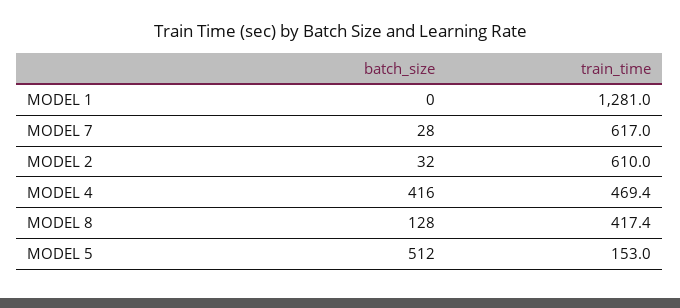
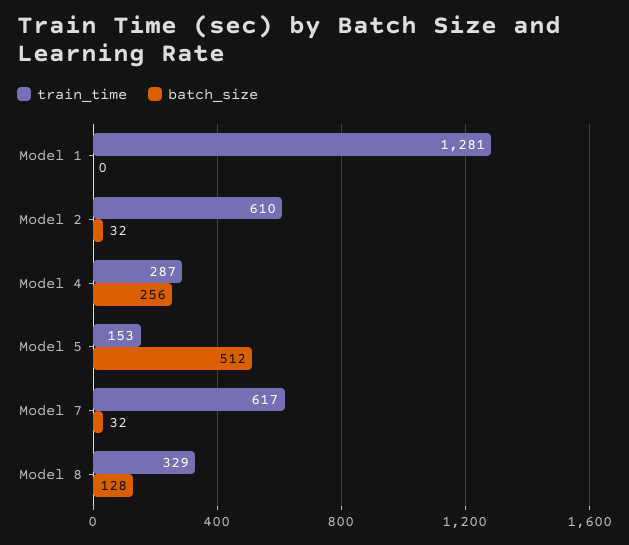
batch_size, MODEL 7: 28 -> 32
batch_size, MODEL 4: 416 -> 256
train_time, MODEL 4: 469.4 -> 287
train_time, MODEL 8: 417.4 -> 329

